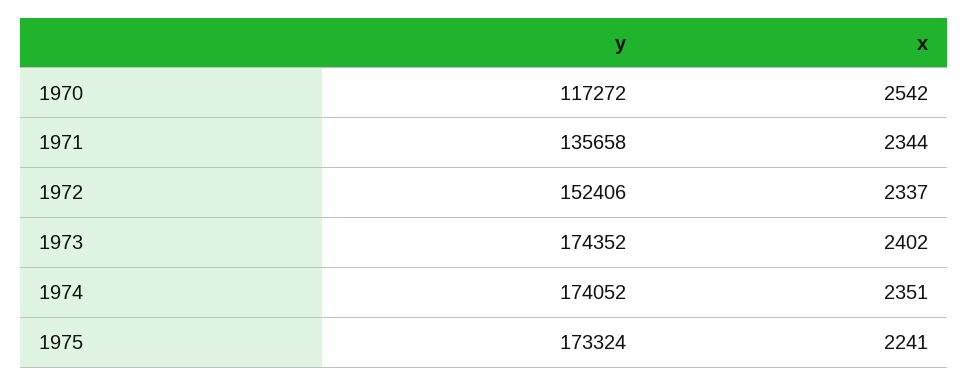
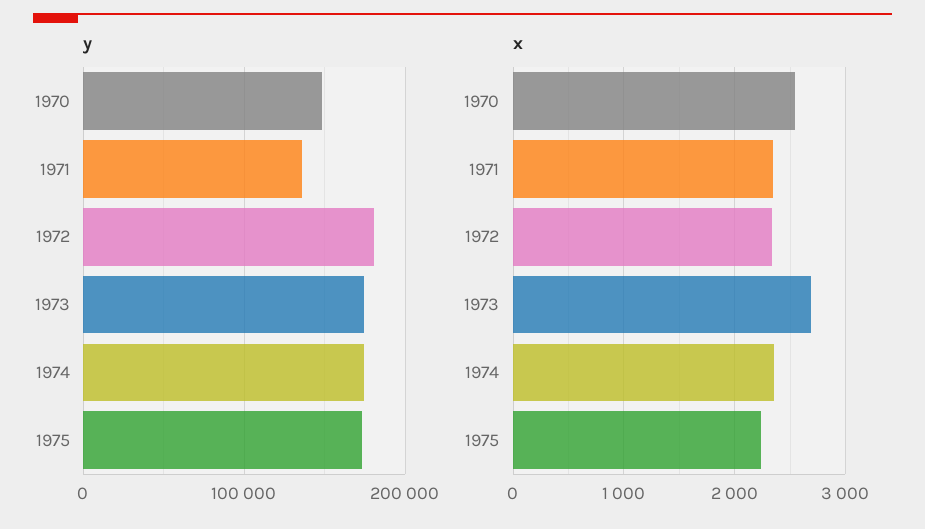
y, 1970: 117272 -> 150000
y, 1972: 152406 -> 180000
x, 1973: 2402 -> 2700

